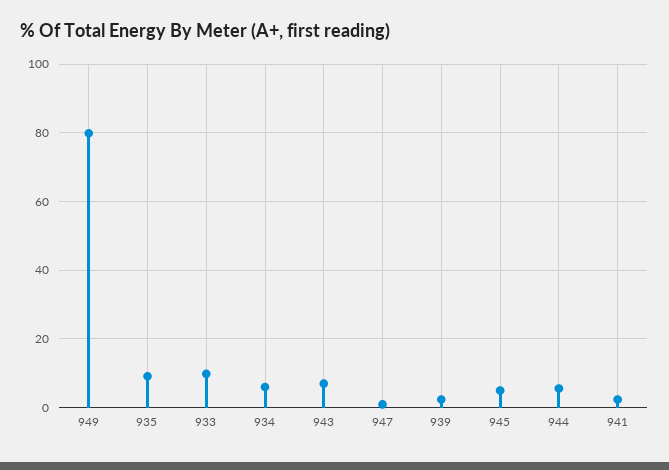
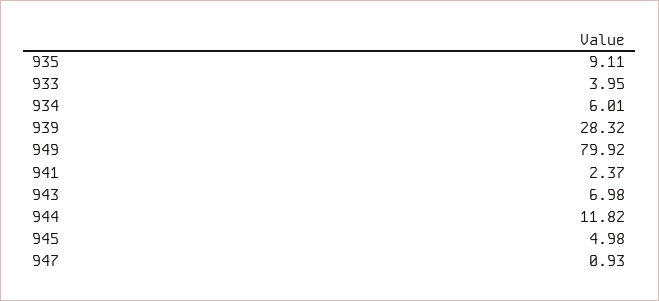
933: 10 -> 3.95
939: 2 -> 28.32
944: 6 -> 11.82

